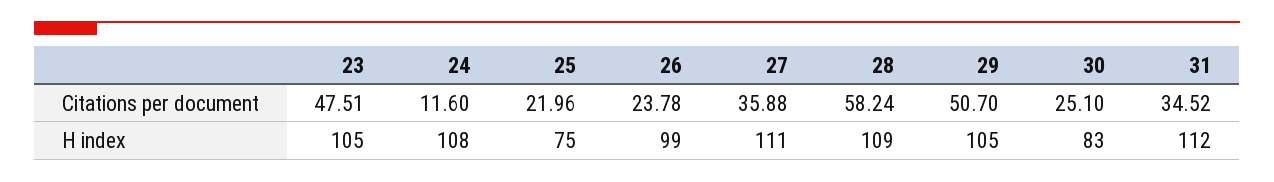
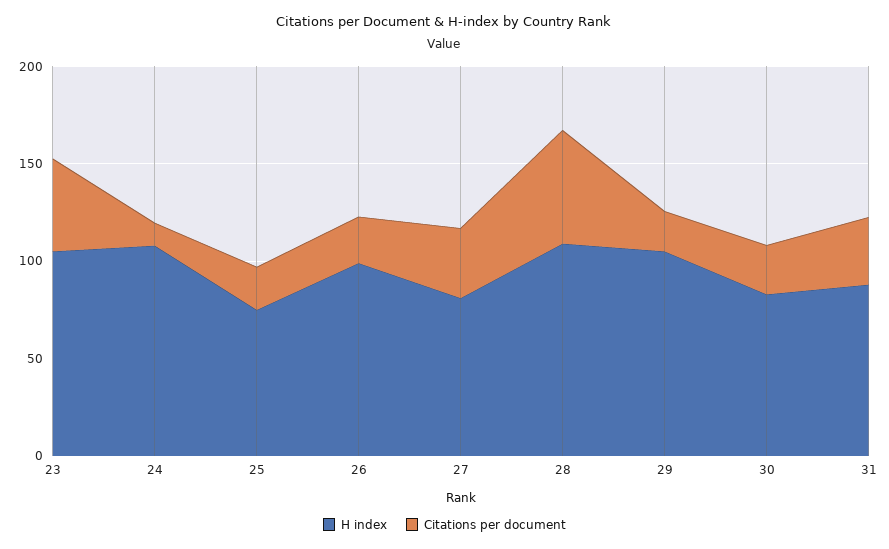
Citations per document, 29: 50.7 -> 20
H index, 27: 111 -> 80
H index, 31: 112 -> 90

